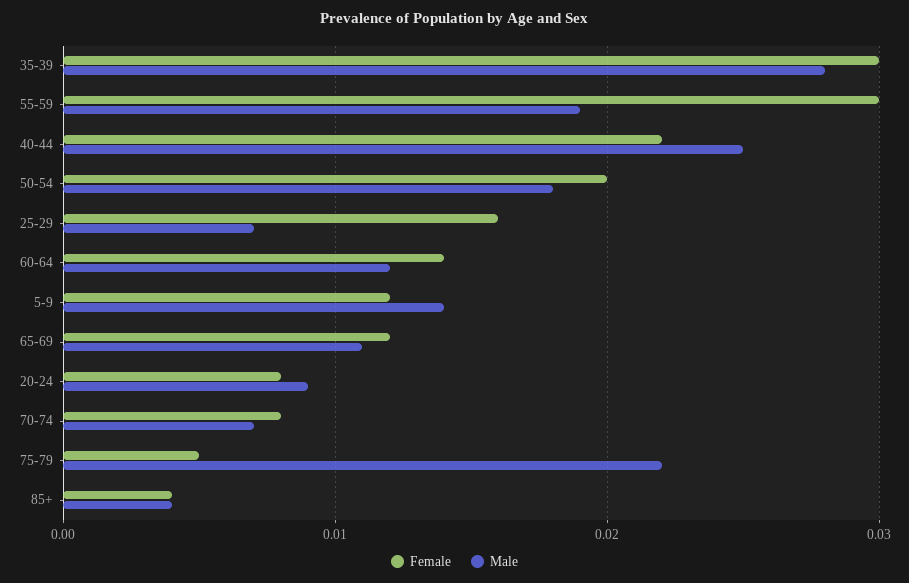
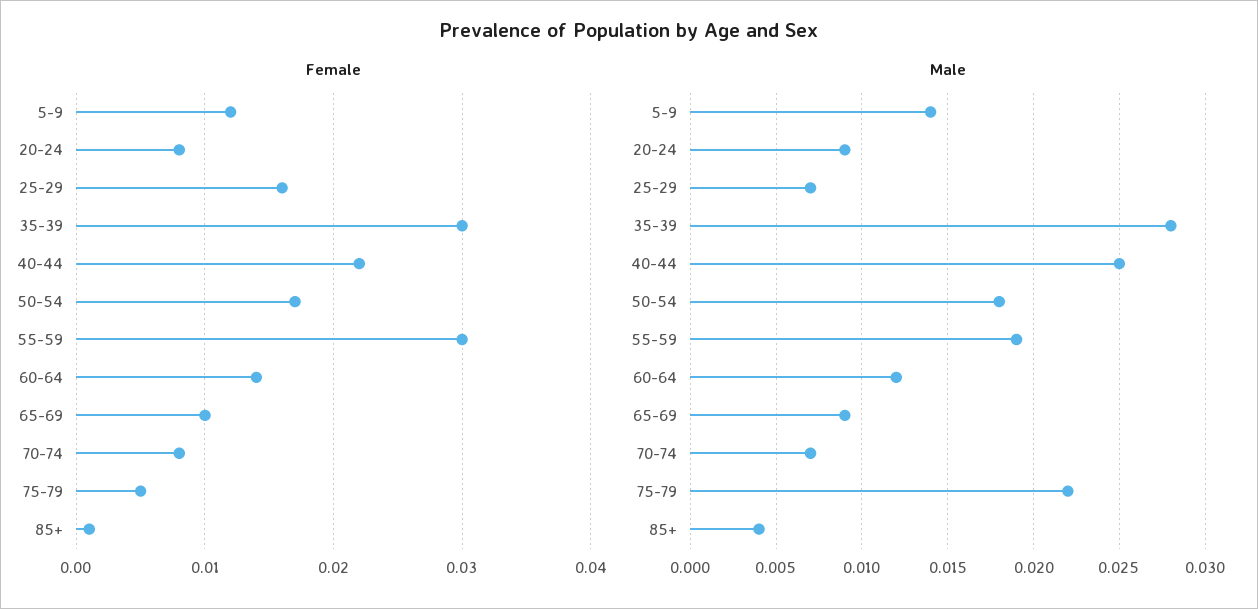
Female, 50-54: 0.02 -> 0.017
Female, 65-69: 0.012 -> 0.01
Male, 65-69: 0.011 -> 0.009
Female, 85+: 0.004 -> 0.001

